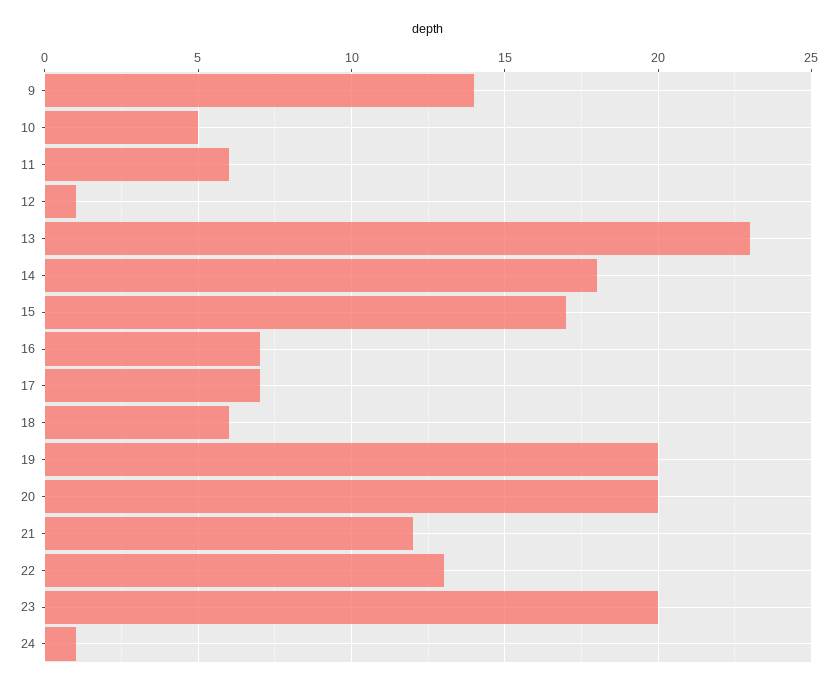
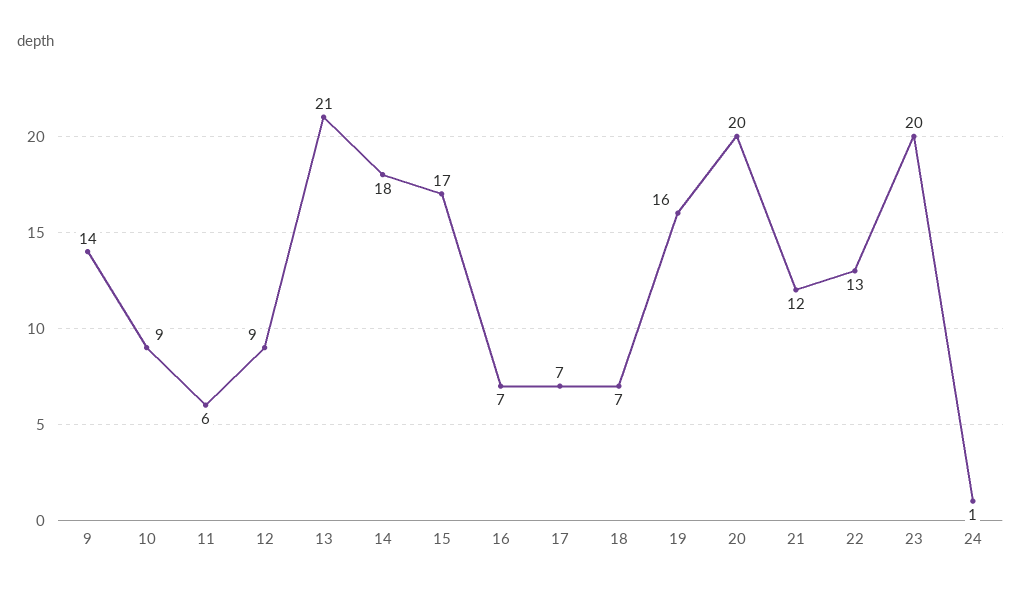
10: 5 -> 9
12: 1 -> 9
13: 23 -> 21
18: 6 -> 7
19: 20 -> 16

